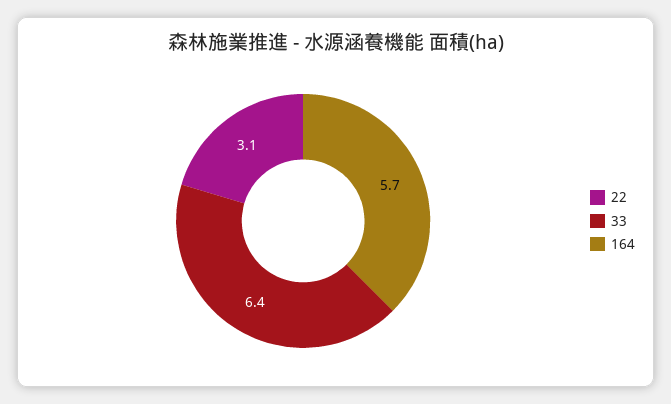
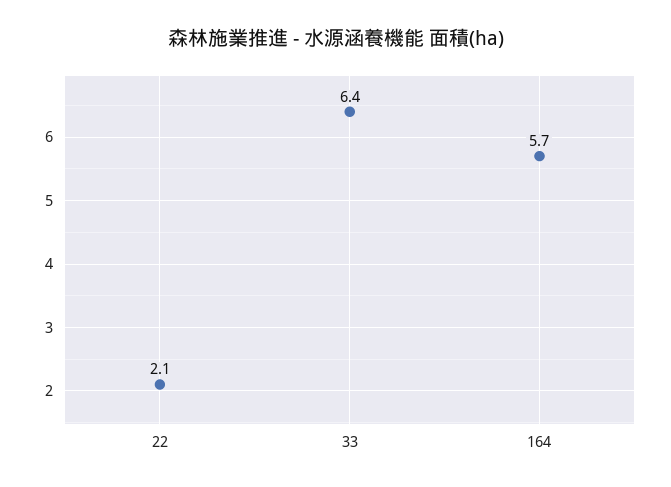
22: 3.1 -> 2.1

